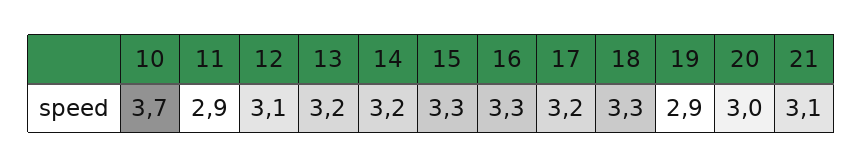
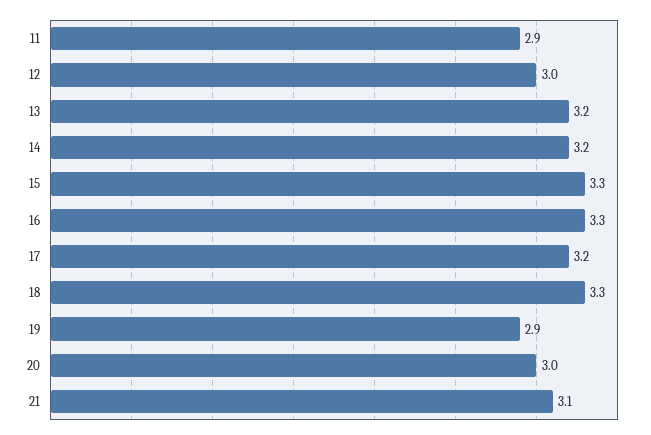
10: 3.7 -> none
12: 3.1 -> 3

